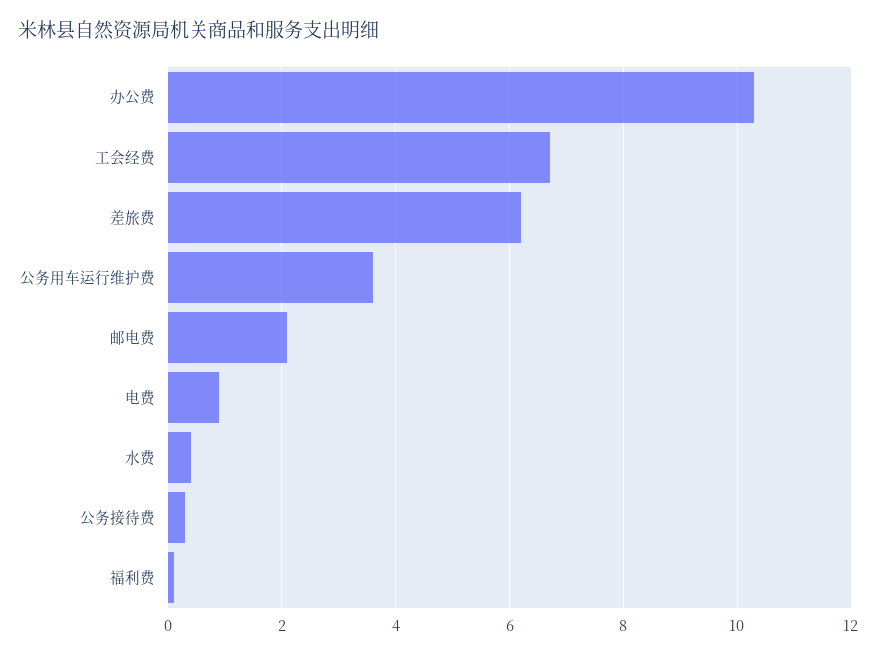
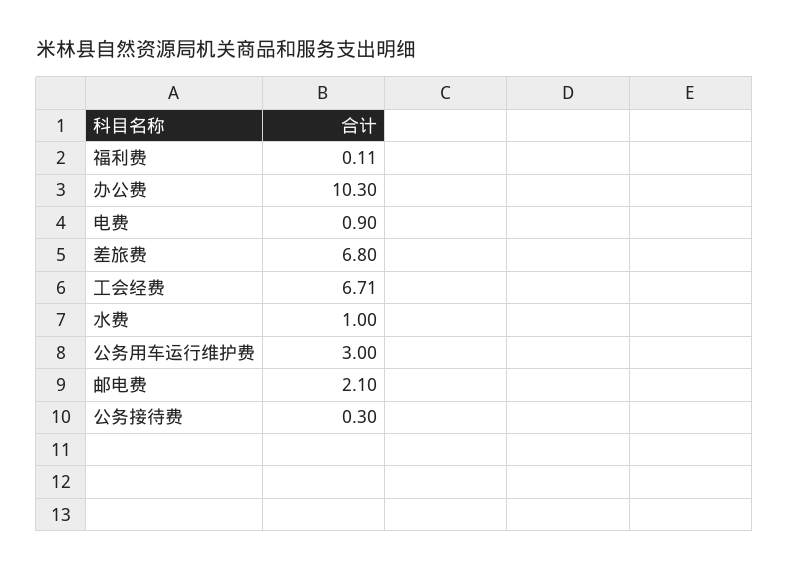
差旅费: 6.2 -> 6.8
公务用车运行维护费: 3.6 -> 3
水费: 0.4 -> 1

